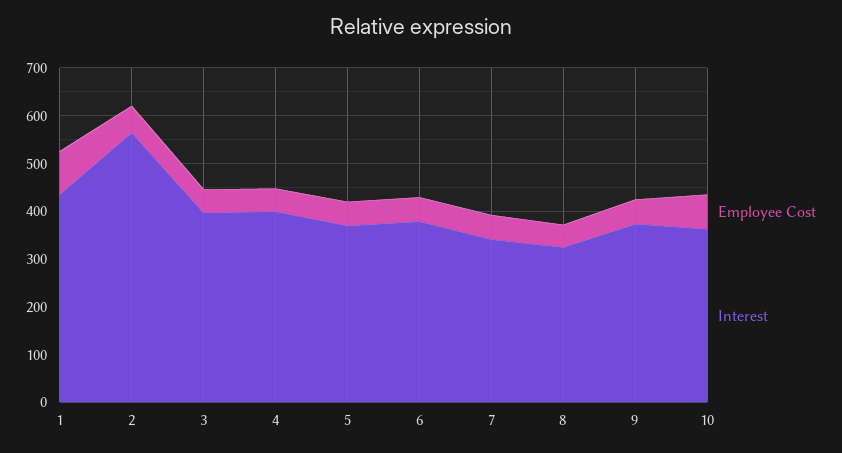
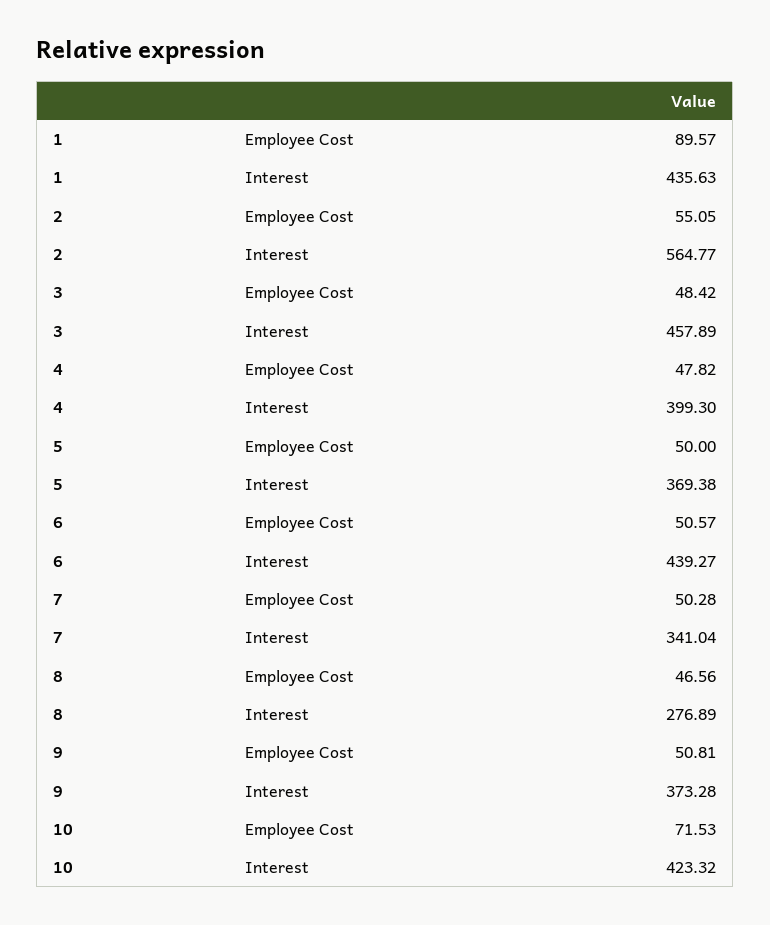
Interest, 3: 400 -> 457.89
Interest, 6: 380 -> 439.27
Interest, 8: 320 -> 276.89
Interest, 10: 360 -> 423.32

